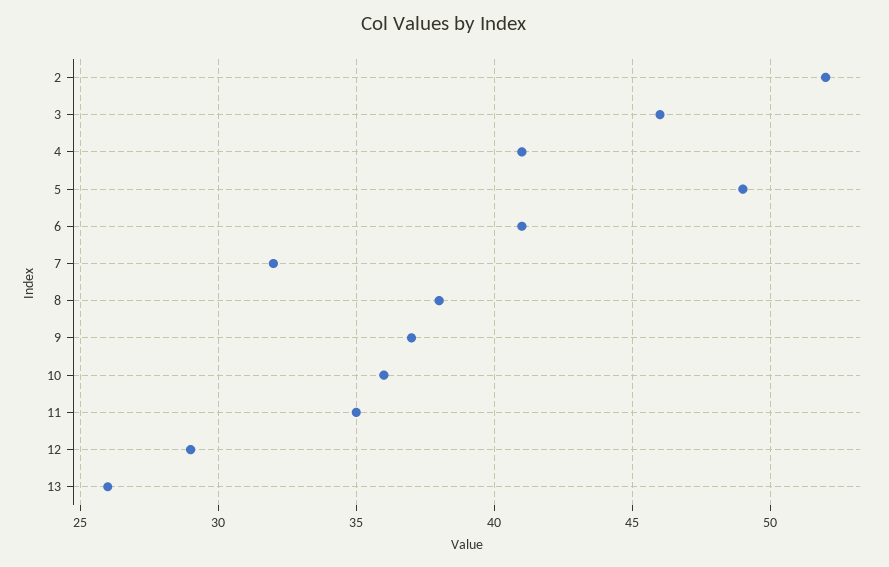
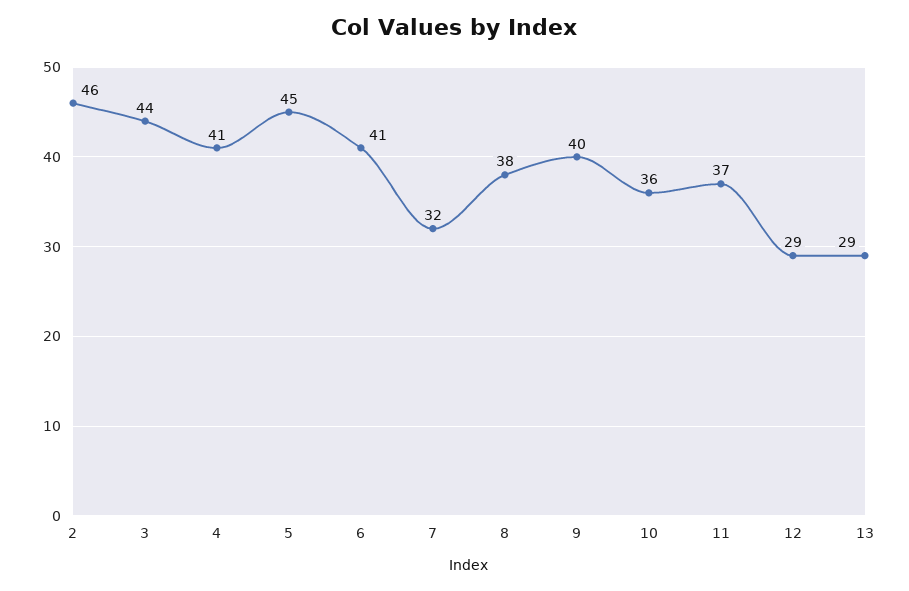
2: 52 -> 46
3: 46 -> 44
5: 49 -> 45
9: 37 -> 40
11: 35 -> 37
13: 26 -> 29

